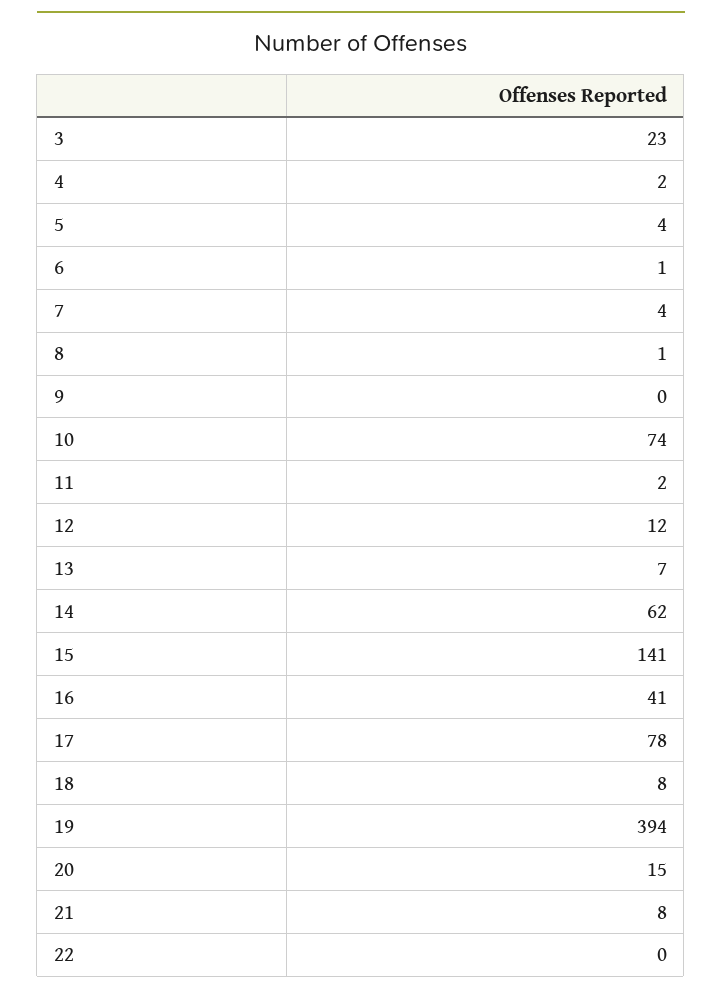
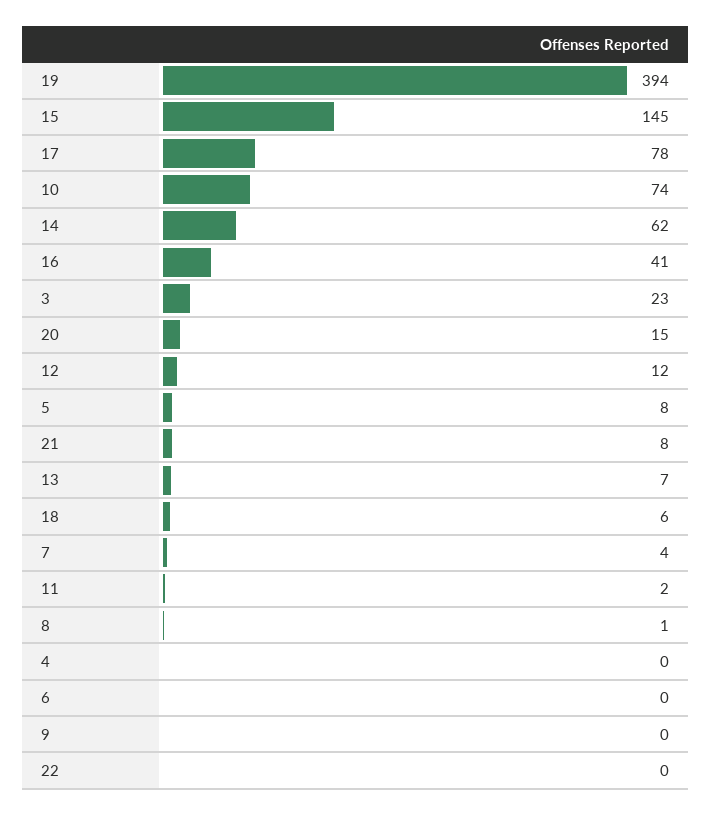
4: 2 -> 0
5: 4 -> 8
6: 1 -> 0
15: 141 -> 145
18: 8 -> 6

